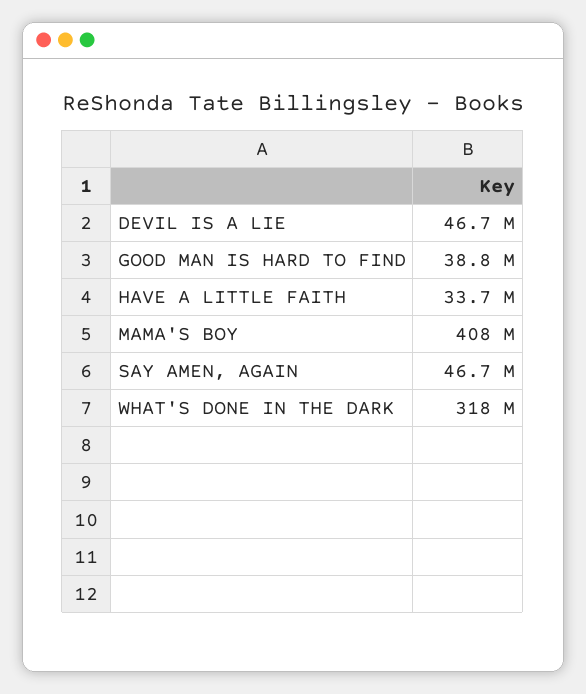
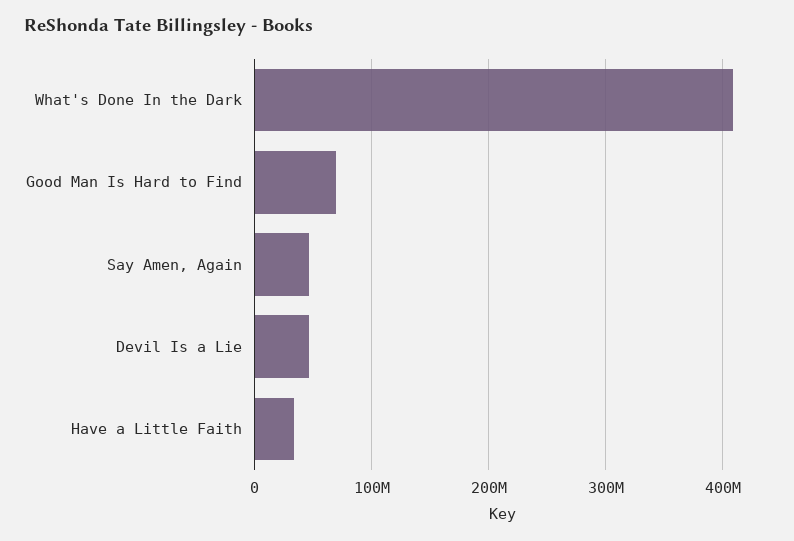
GOOD MAN IS HARD TO FIND: 38800000 -> 70000000
MAMA'S BOY: 408000000 -> none
WHAT'S DONE IN THE DARK: 318000000 -> 410000000

